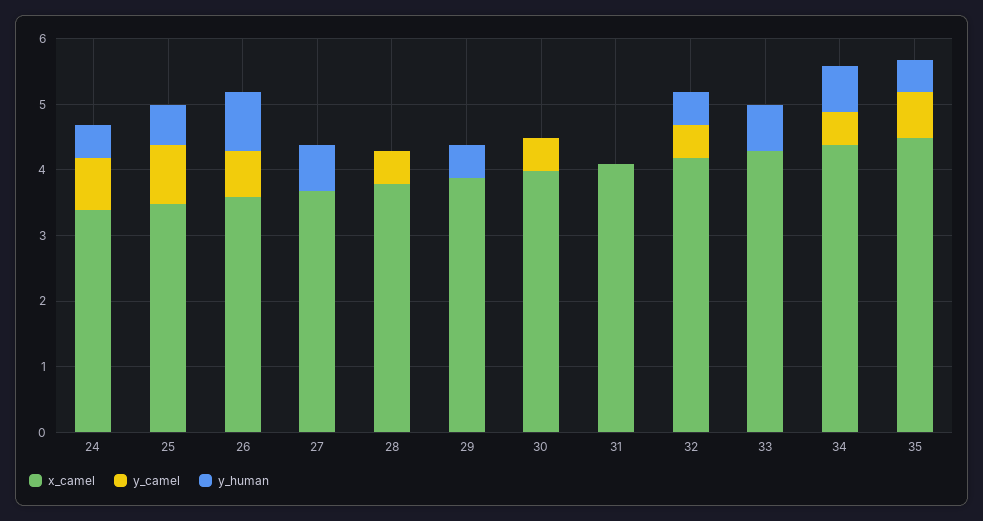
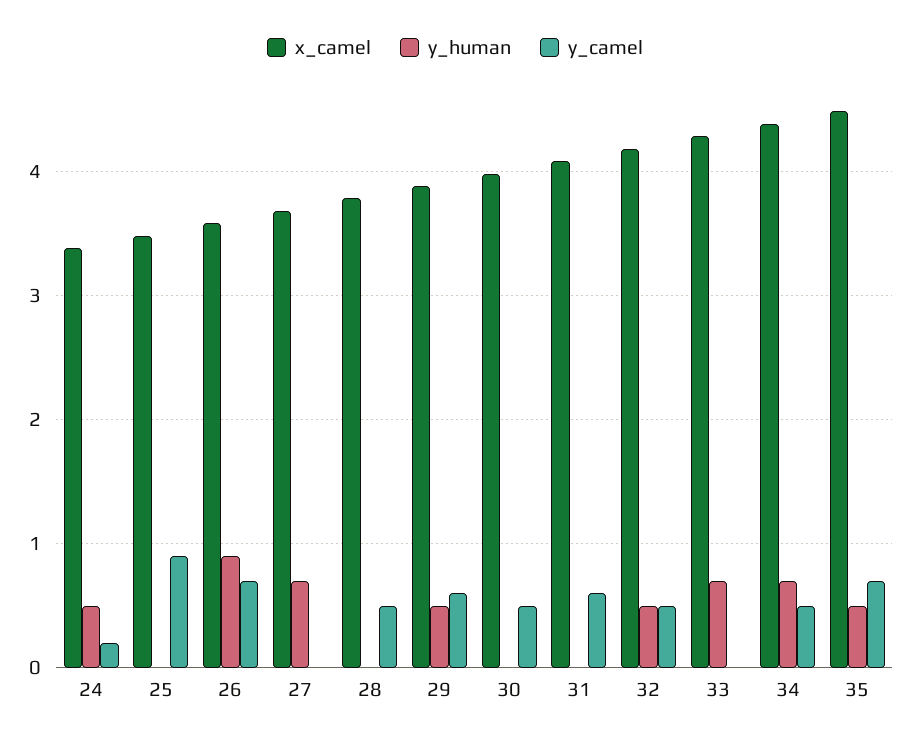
y_camel, 24: 0.8 -> 0.2
y_human, 25: 0.6 -> 0
y_camel, 29: 0 -> 0.6
y_camel, 31: 0 -> 0.6

